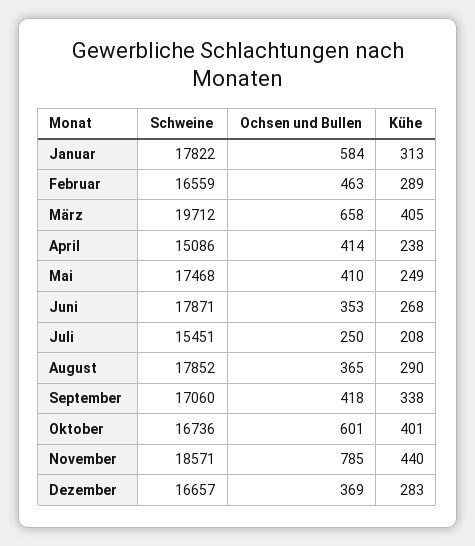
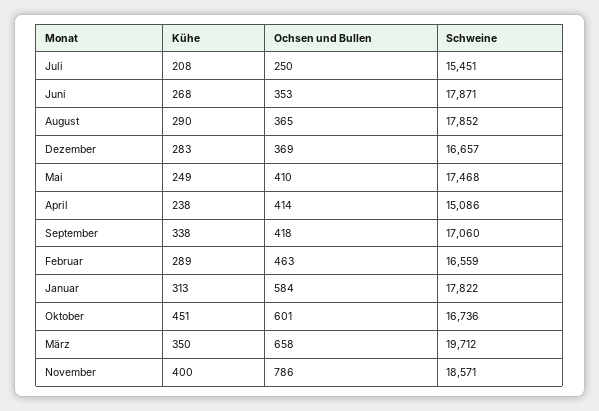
Kühe, März: 405 -> 350
Kühe, Oktober: 401 -> 451
Ochsen und Bullen, November: 785 -> 786
Kühe, November: 440 -> 400

